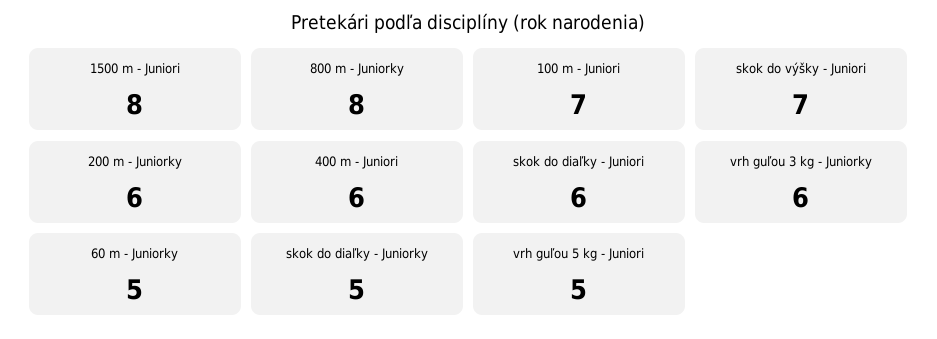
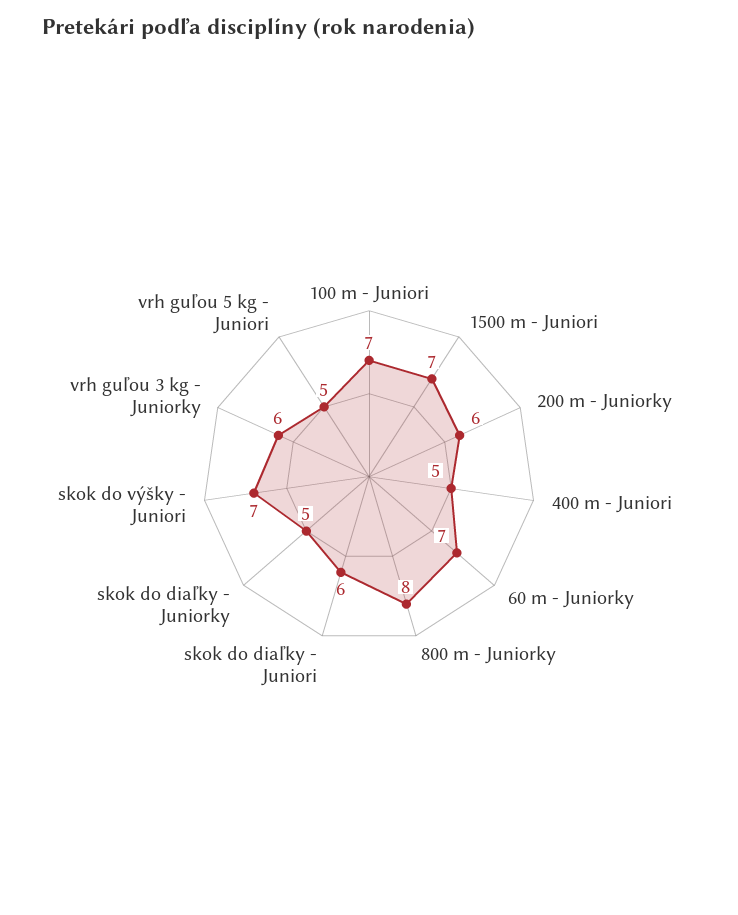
1500 m - Juniori: 8 -> 7
400 m - Juniori: 6 -> 5
60 m - Juniorky: 5 -> 7

